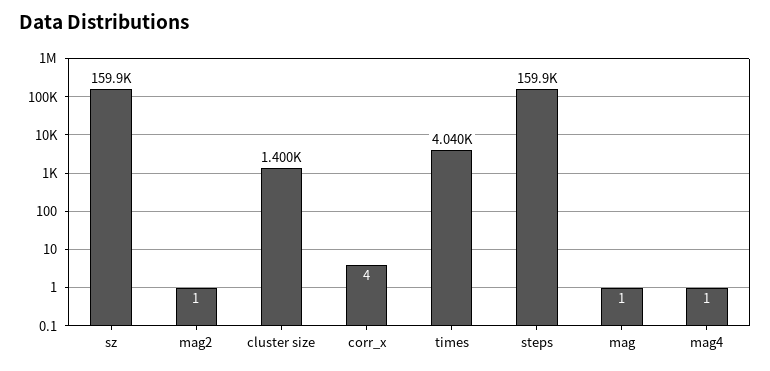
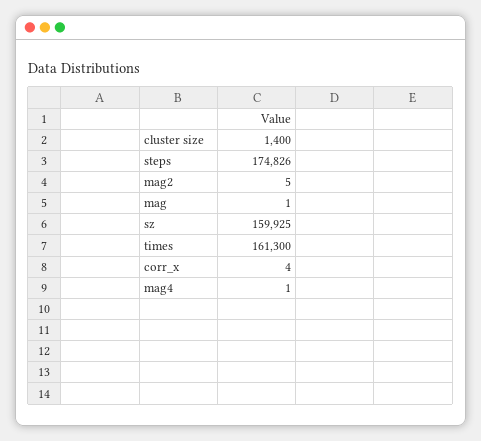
mag2: 1 -> 5
times: 4040 -> 161300
steps: 159900 -> 174826

